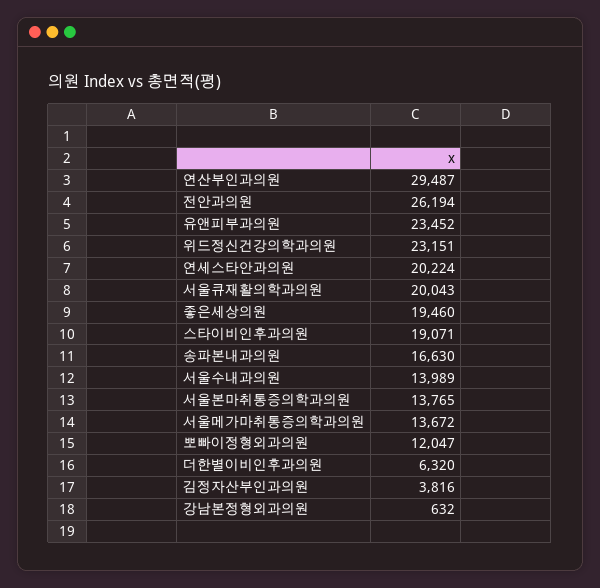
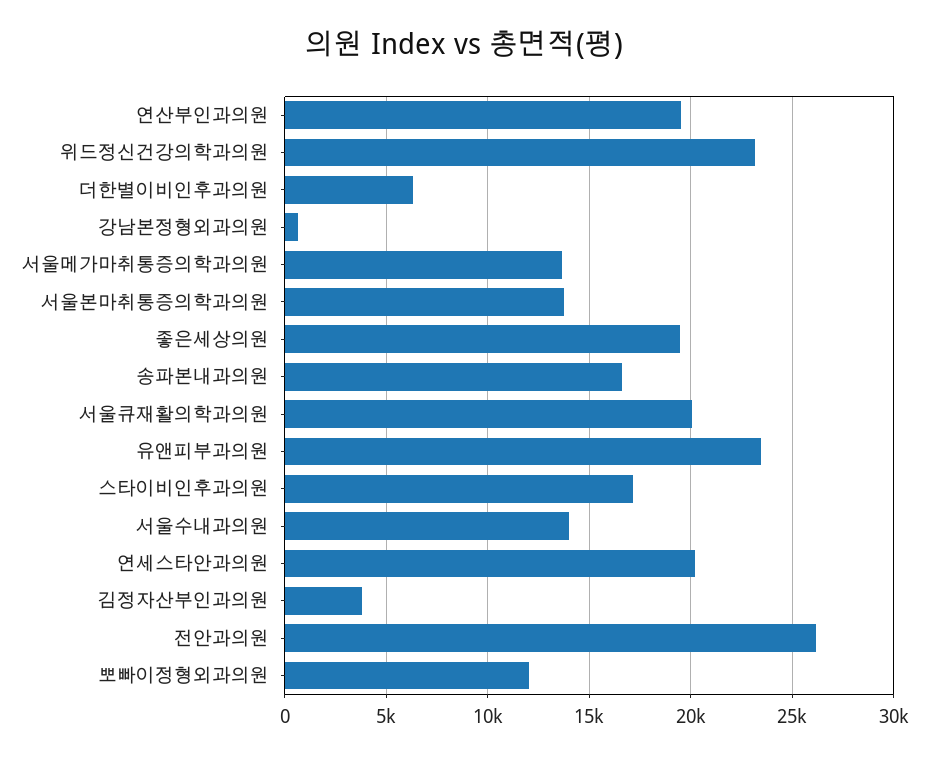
연산부인과의원: 29487 -> 19500
스타이비인후과의원: 19071 -> 17000

